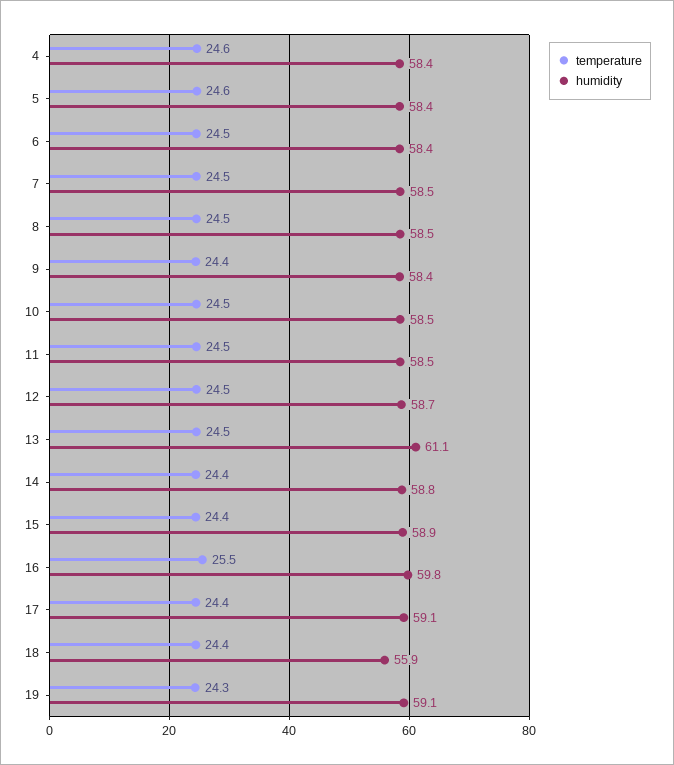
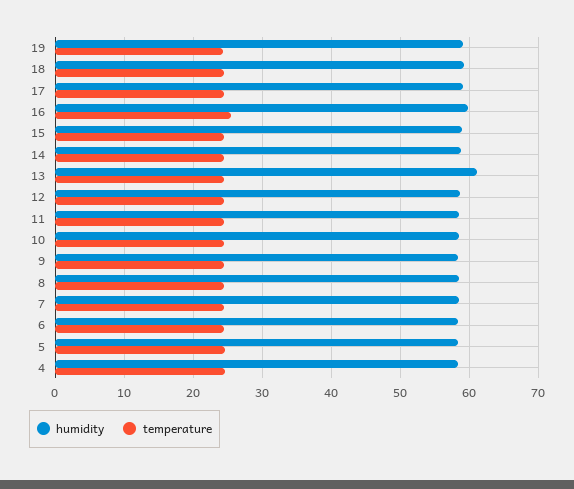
humidity, 18: 55.9 -> 59

